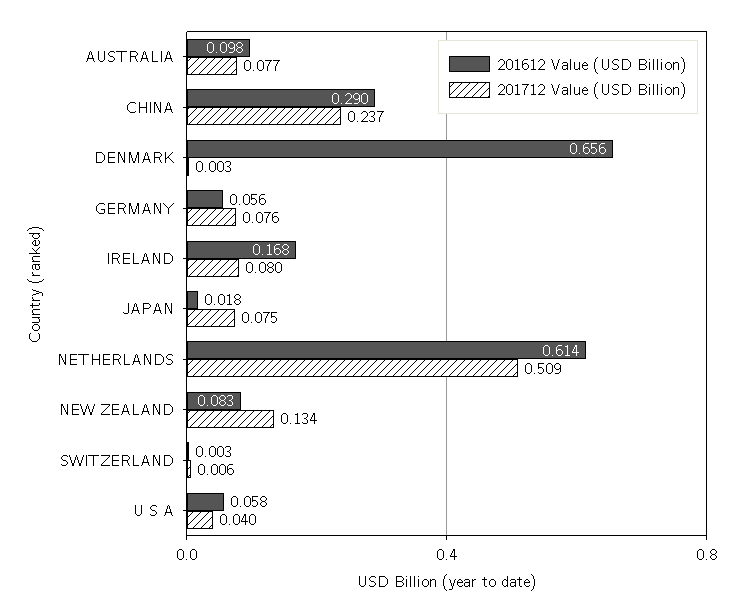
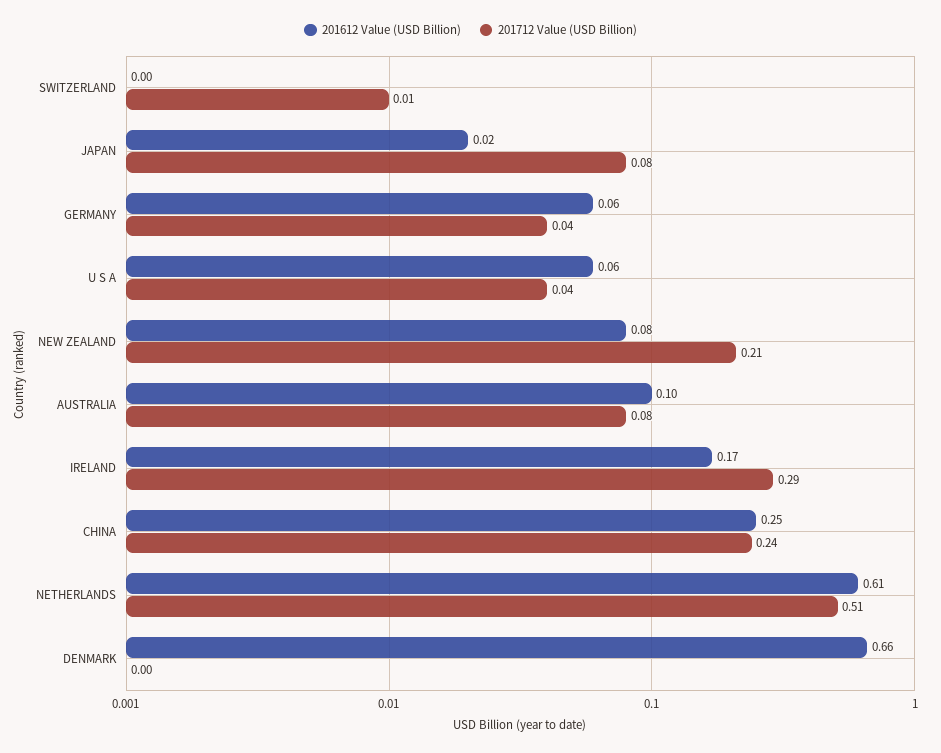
201612 Value (USD Billion), CHINA: 0.29 -> 0.25
201712 Value (USD Billion), GERMANY: 0.076 -> 0.04
201712 Value (USD Billion), IRELAND: 0.08 -> 0.29
201712 Value (USD Billion), NEW ZEALAND: 0.134 -> 0.21

